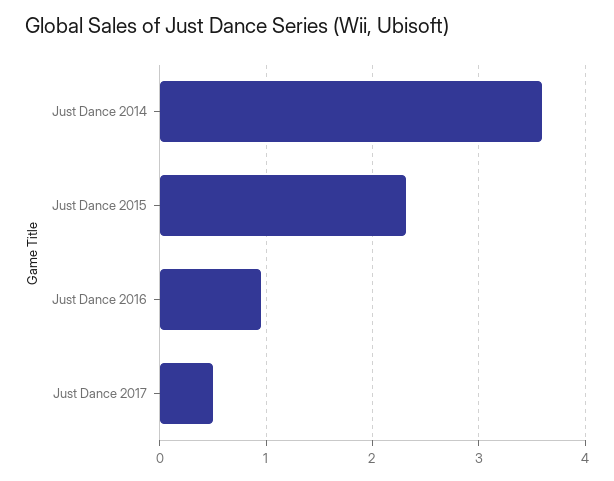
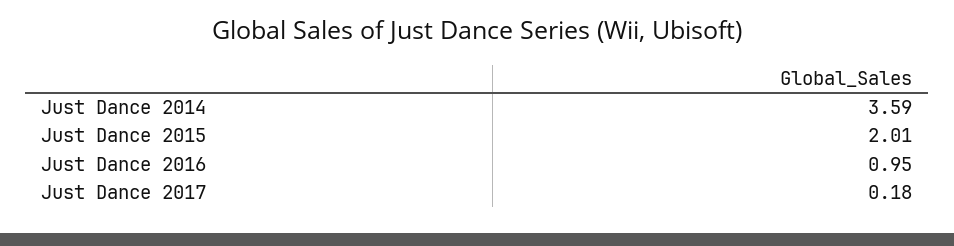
Just Dance 2015: 2.3 -> 2.01
Just Dance 2017: 0.5 -> 0.18

